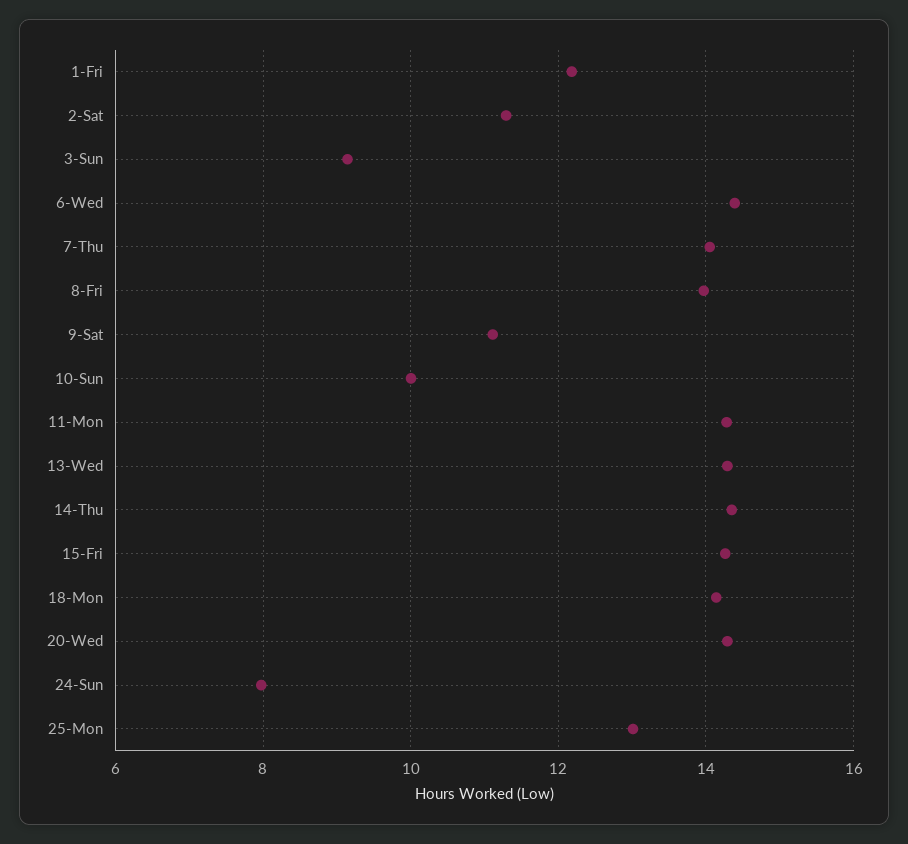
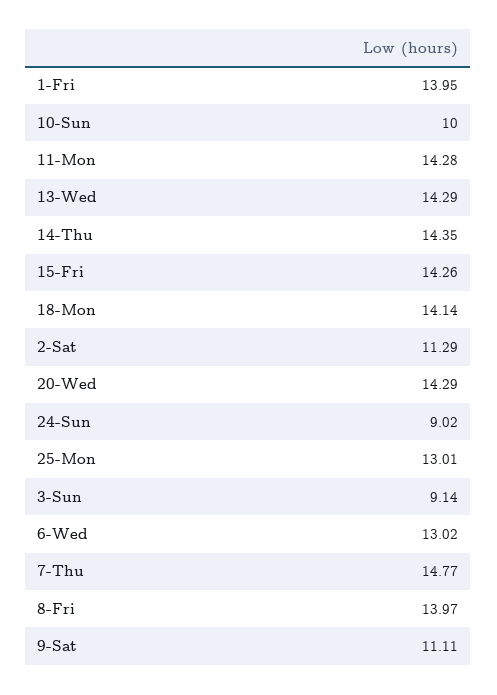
1-Fri: 12.2 -> 13.95
6-Wed: 14.4 -> 13.02
7-Thu: 14 -> 14.77
24-Sun: 8 -> 9.02

